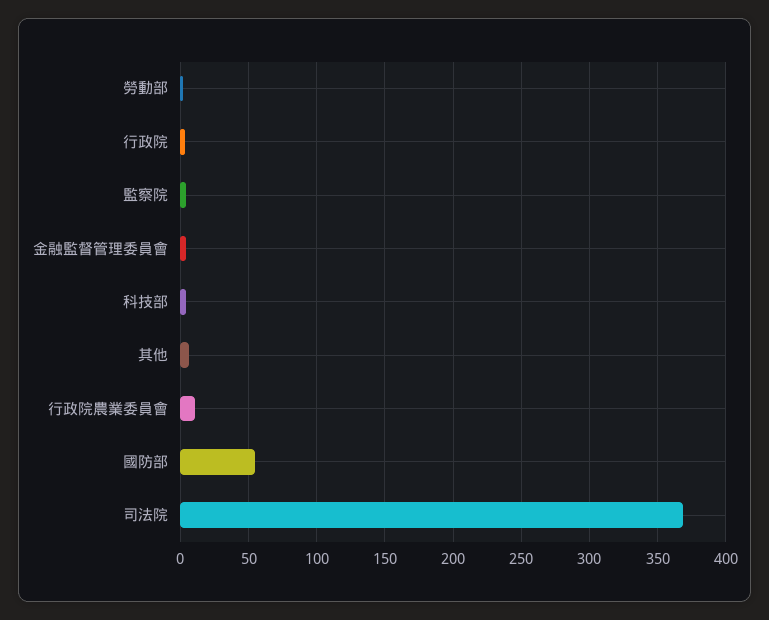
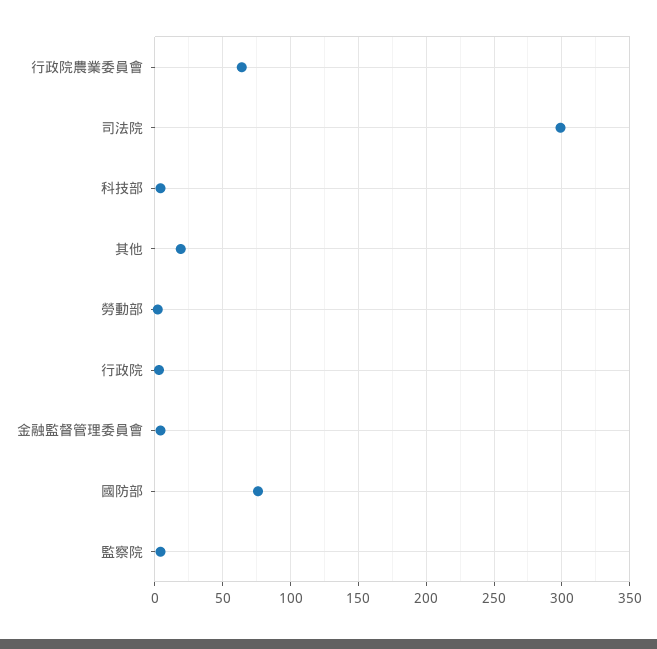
其他: 5 -> 20
行政院農業委員會: 10 -> 65
國防部: 55 -> 75
司法院: 370 -> 300

